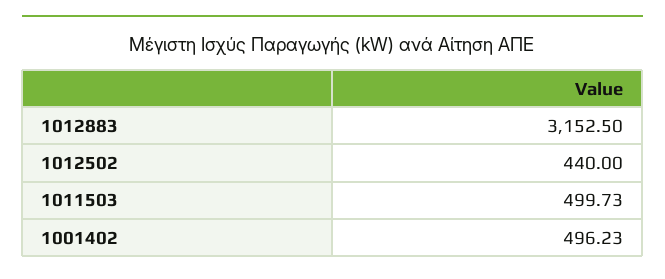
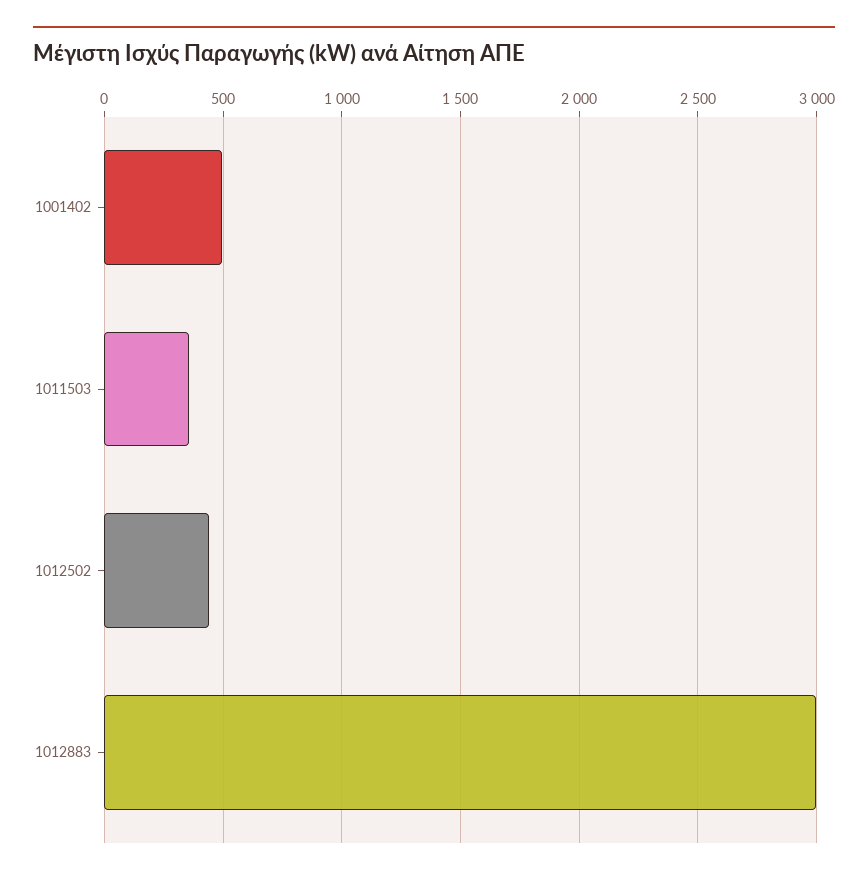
1012883: 3152.5 -> 3000
1011503: 499.73 -> 350

